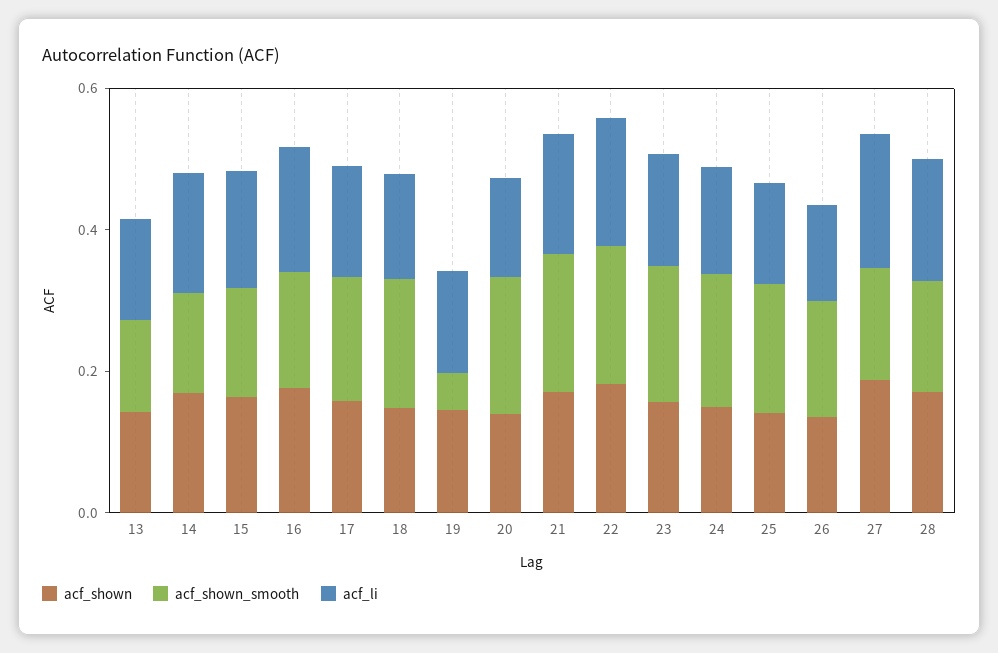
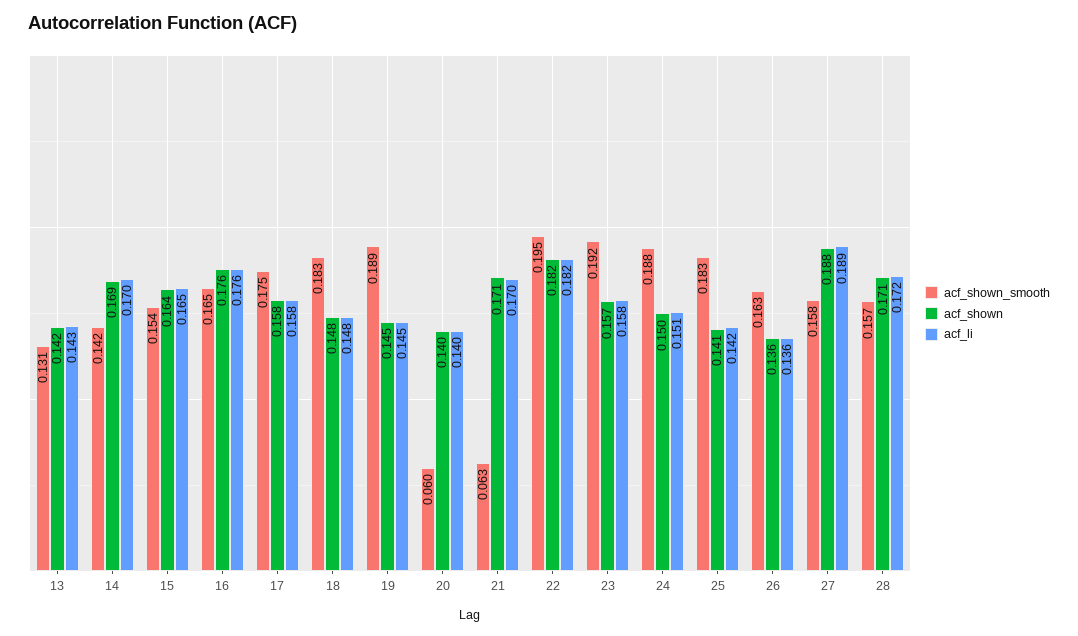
acf_shown_smooth, 19: 0.05 -> 0.189
acf_shown_smooth, 20: 0.2 -> 0.06
acf_shown_smooth, 21: 0.2 -> 0.063

